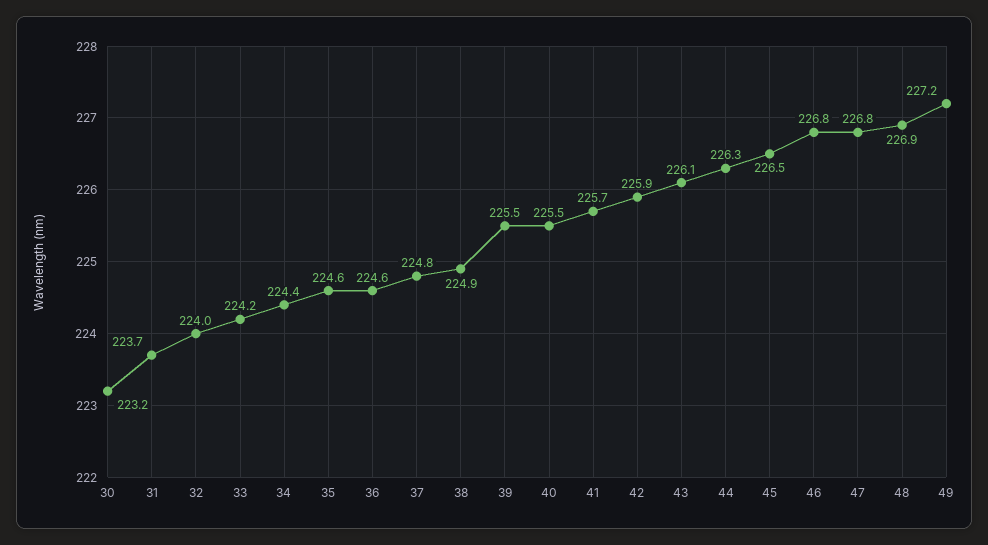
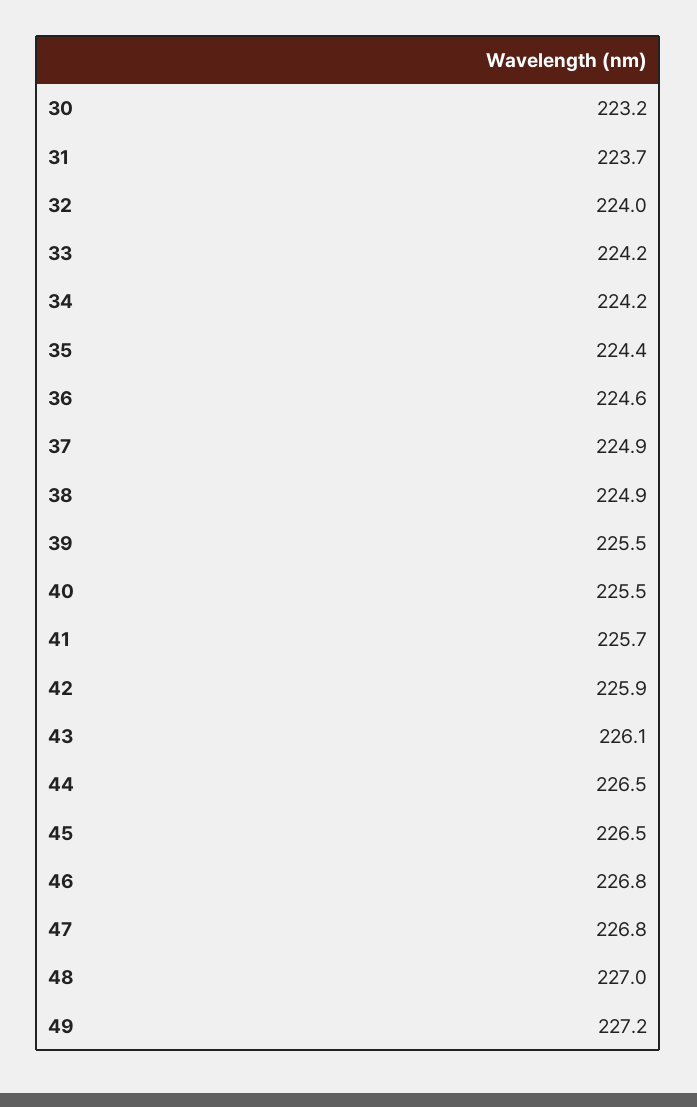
34: 224.4 -> 224.2
35: 224.6 -> 224.4
37: 224.8 -> 224.9
44: 226.3 -> 226.5
48: 226.9 -> 227

